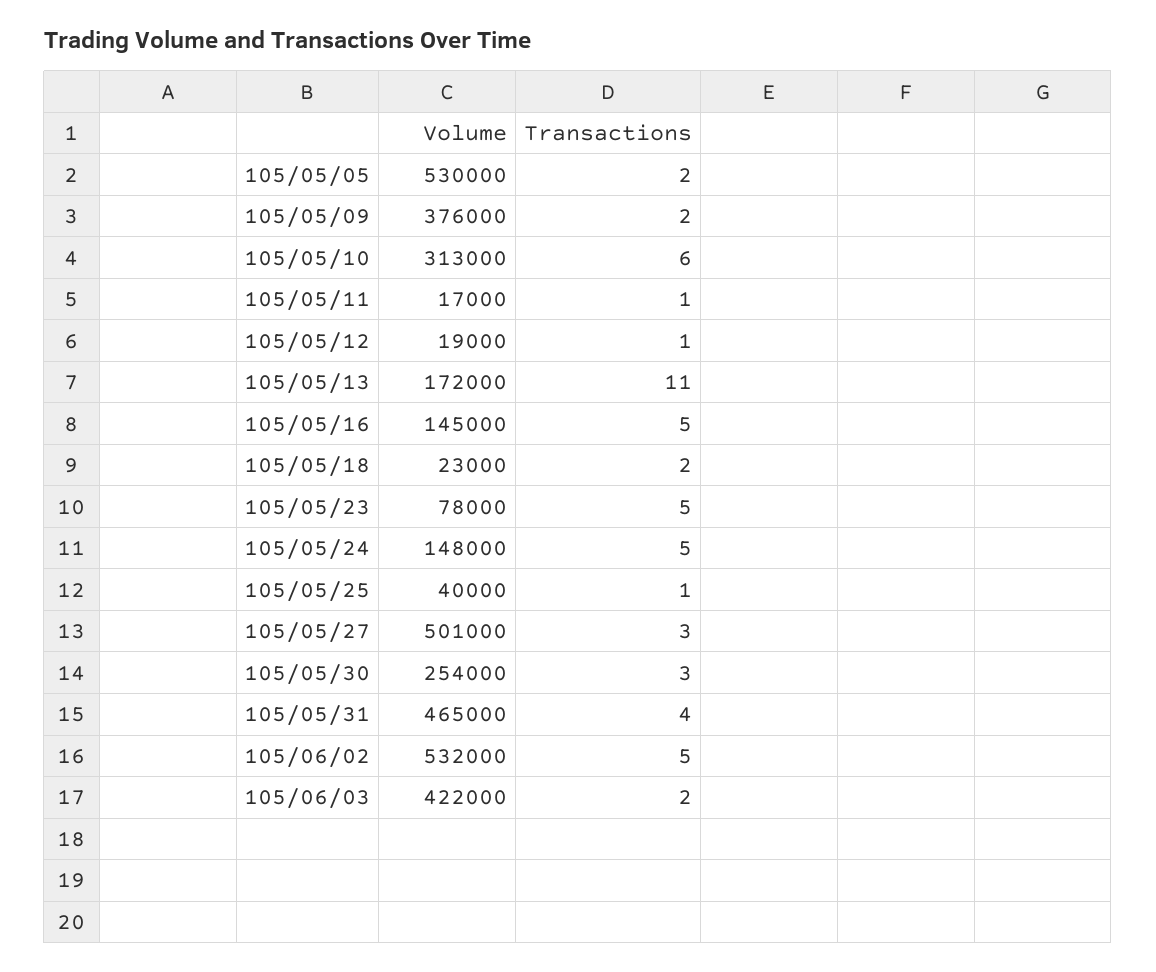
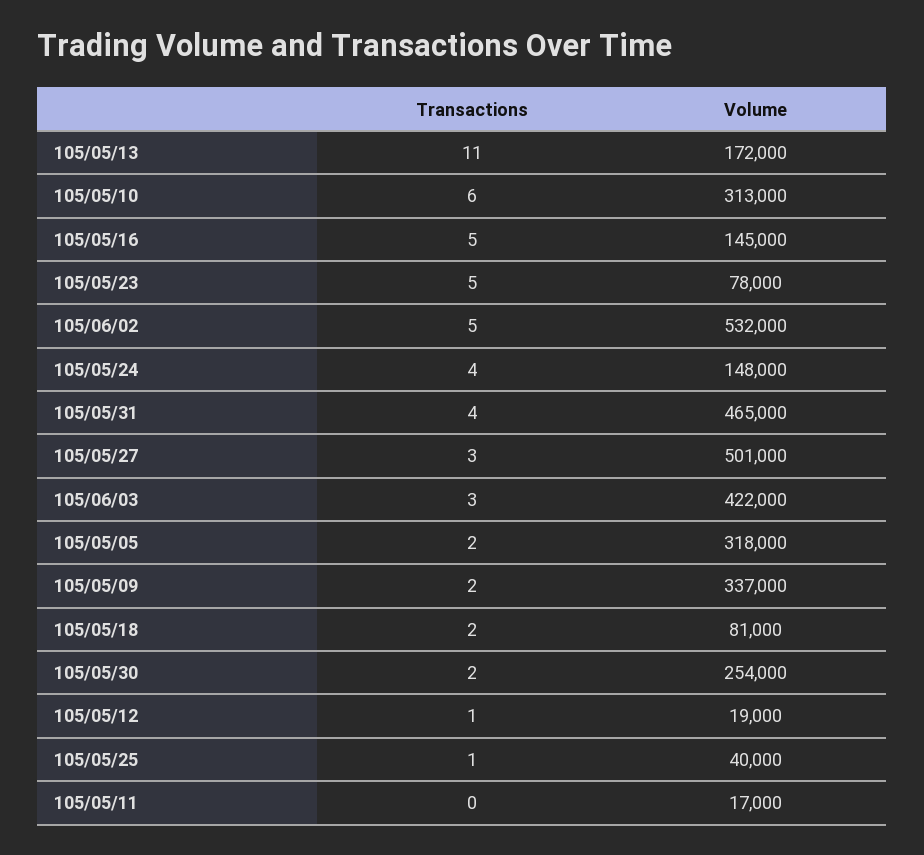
Volume, 105/05/05: 530000 -> 318000
Volume, 105/05/09: 376000 -> 337000
Transactions, 105/05/11: 1 -> 0
Volume, 105/05/18: 23000 -> 81000
Transactions, 105/05/24: 5 -> 4
Transactions, 105/05/30: 3 -> 2
Transactions, 105/06/03: 2 -> 3

